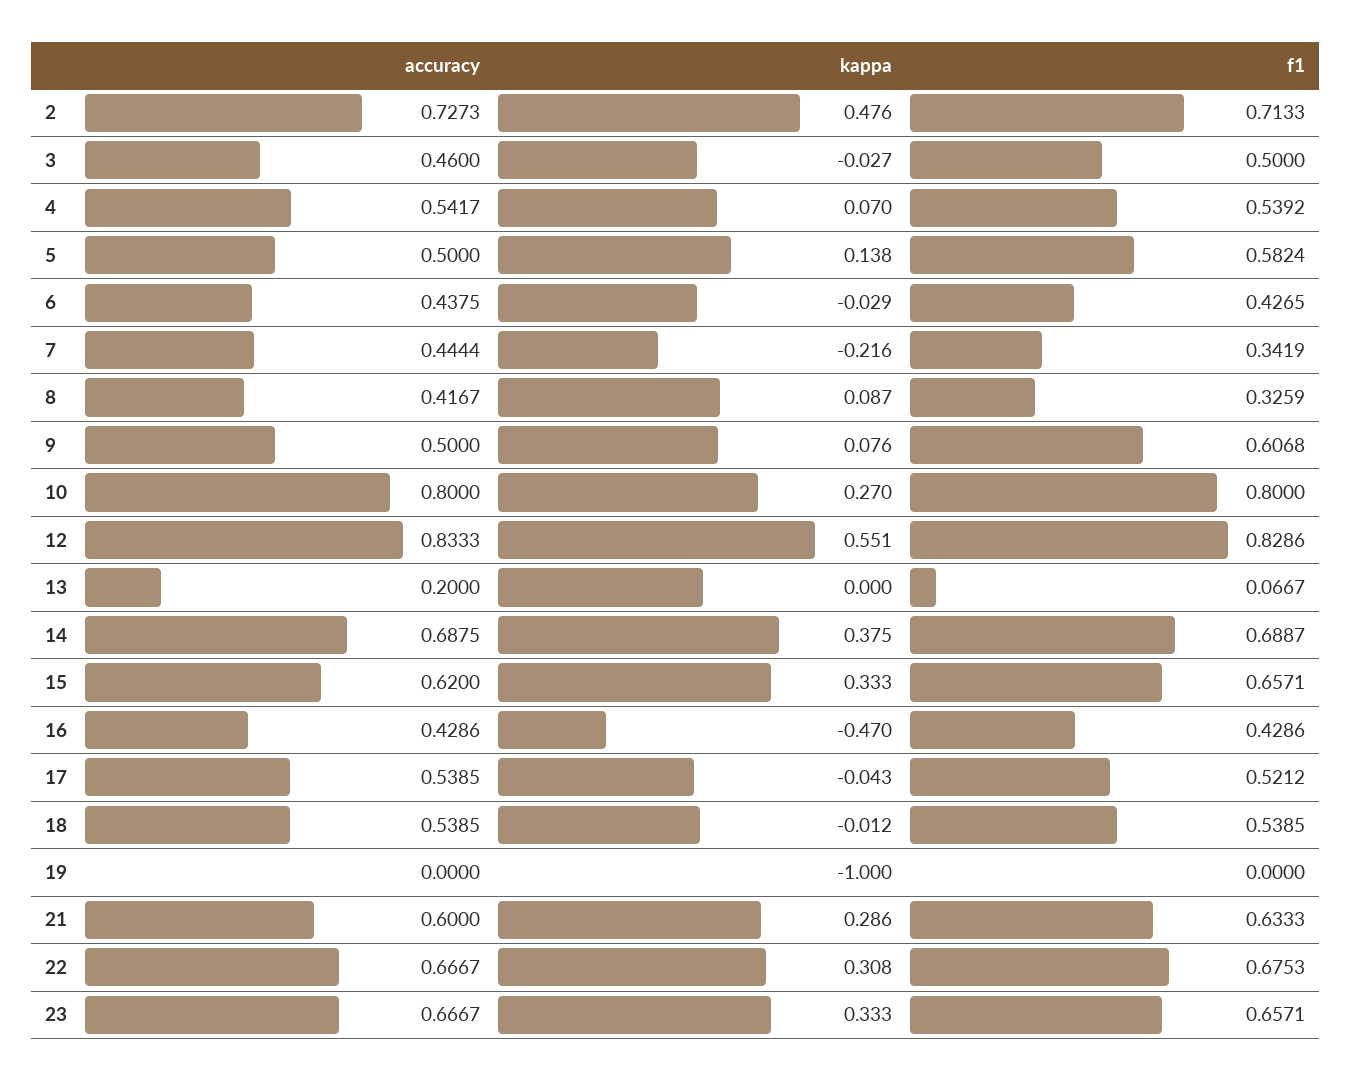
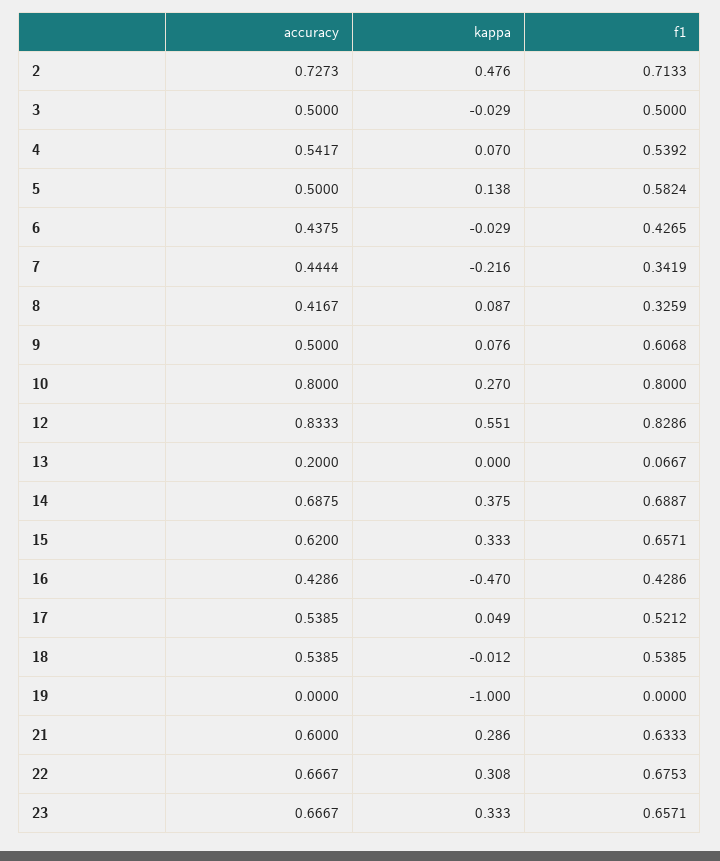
accuracy, 3: 0.46 -> 0.5
kappa, 3: -0.027 -> -0.029
kappa, 17: -0.043 -> 0.049

